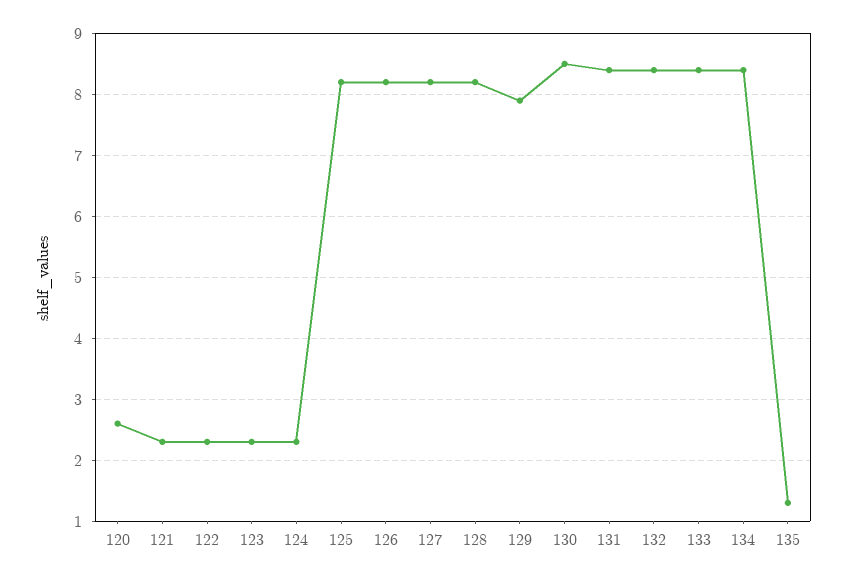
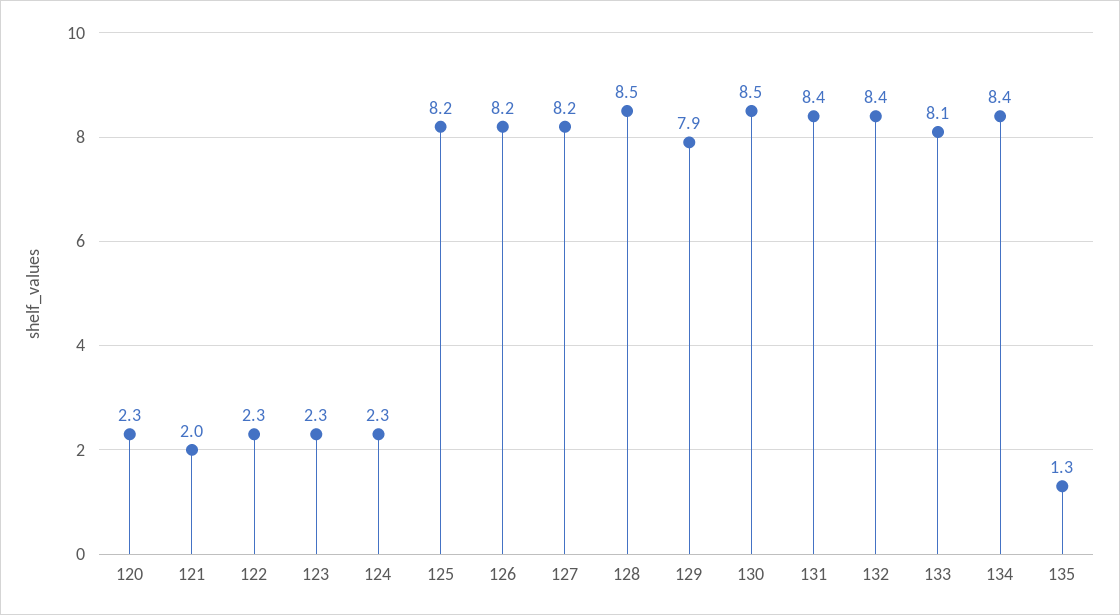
120: 2.6 -> 2.3
121: 2.3 -> 2
128: 8.2 -> 8.5
133: 8.4 -> 8.1

